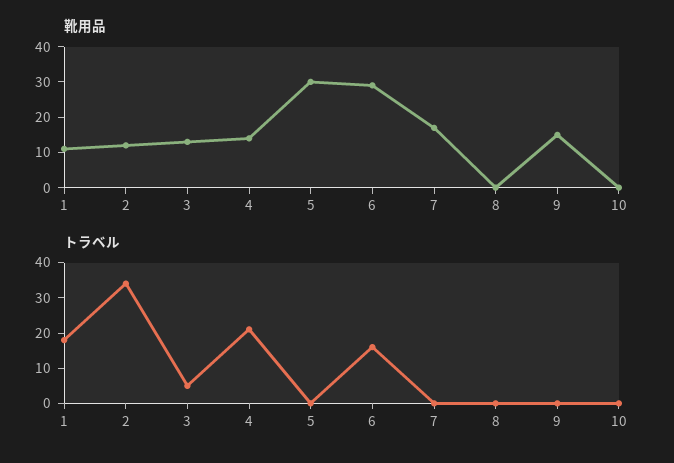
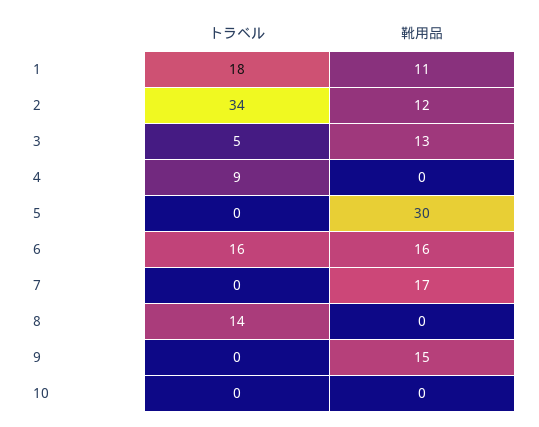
靴用品, 4: 15 -> 0
靴用品, 6: 30 -> 16
トラベル, 4: 20 -> 9
トラベル, 8: 0 -> 14

